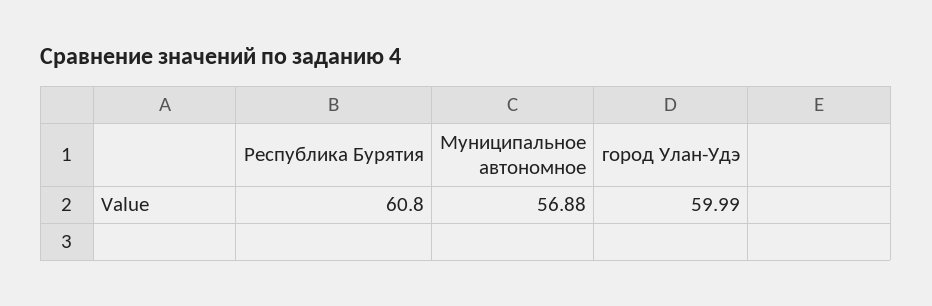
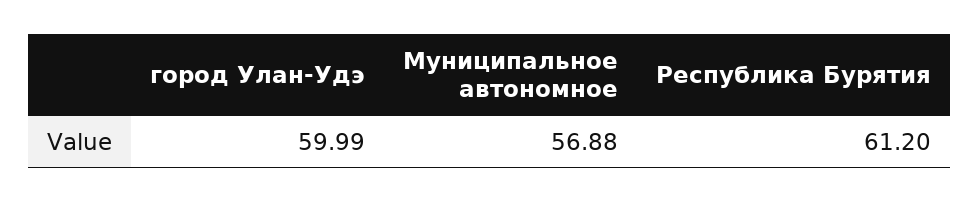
Республика Бурятия: 60.8 -> 61.2

